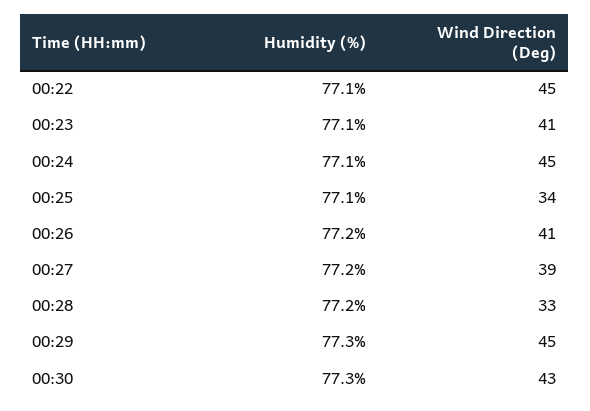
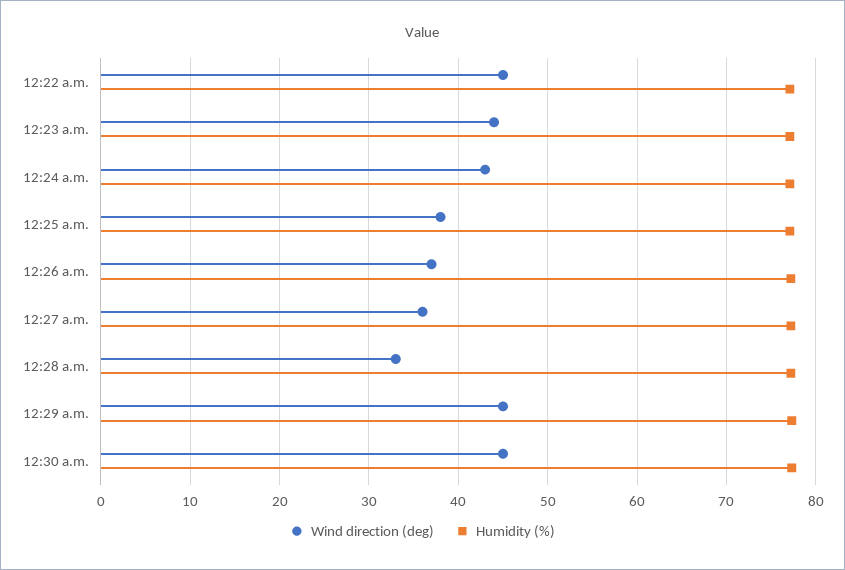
Wind Direction (Deg), 00:23: 41 -> 44
Wind Direction (Deg), 00:24: 45 -> 43
Wind Direction (Deg), 00:25: 34 -> 38
Wind Direction (Deg), 00:26: 41 -> 37
Wind Direction (Deg), 00:27: 39 -> 36
Wind Direction (Deg), 00:30: 43 -> 45

